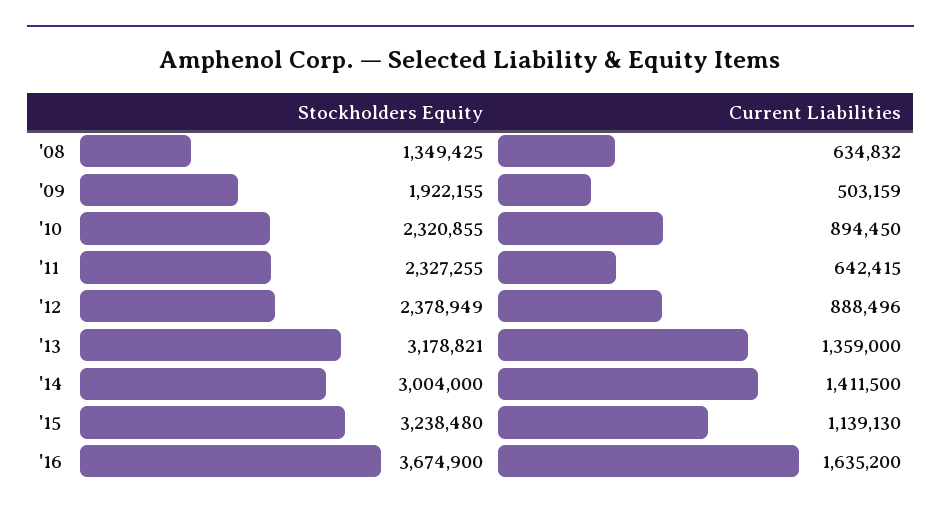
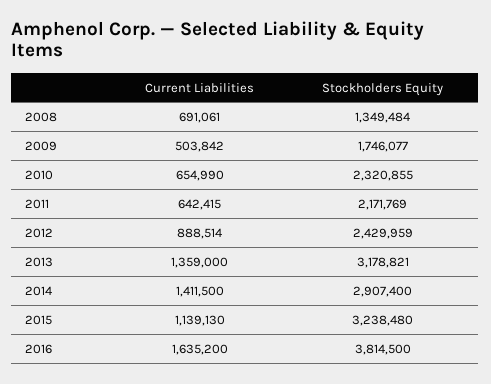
Stockholders Equity, '08: 1349425 -> 1349484
Current Liabilities, '08: 634832 -> 691061
Stockholders Equity, '09: 1922155 -> 1746077
Current Liabilities, '09: 503159 -> 503842
Current Liabilities, '10: 894450 -> 654990
Stockholders Equity, '11: 2327255 -> 2171769
Stockholders Equity, '12: 2378949 -> 2429959
Current Liabilities, '12: 888496 -> 888514
Stockholders Equity, '14: 3004000 -> 2907400
Stockholders Equity, '16: 3674900 -> 3814500

